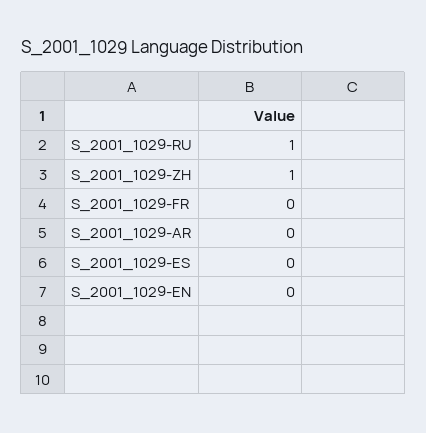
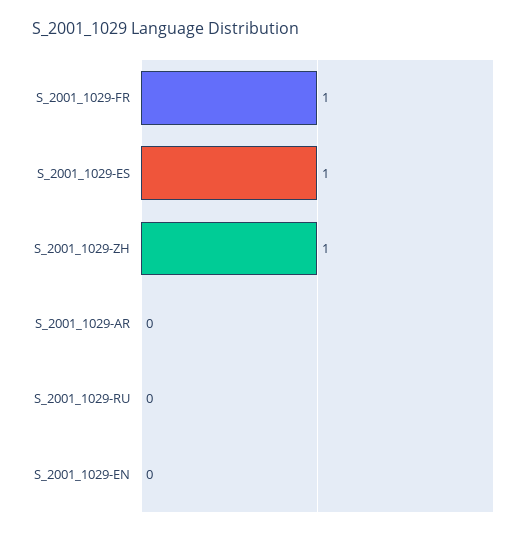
S_2001_1029-RU: 1 -> 0
S_2001_1029-FR: 0 -> 1
S_2001_1029-ES: 0 -> 1

